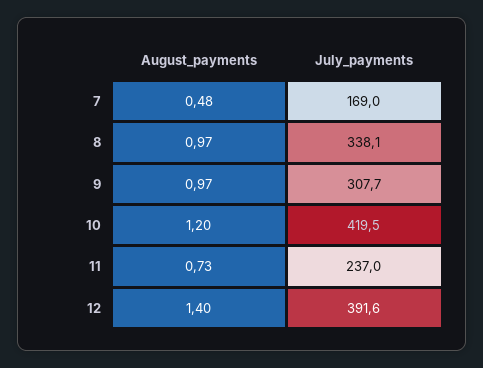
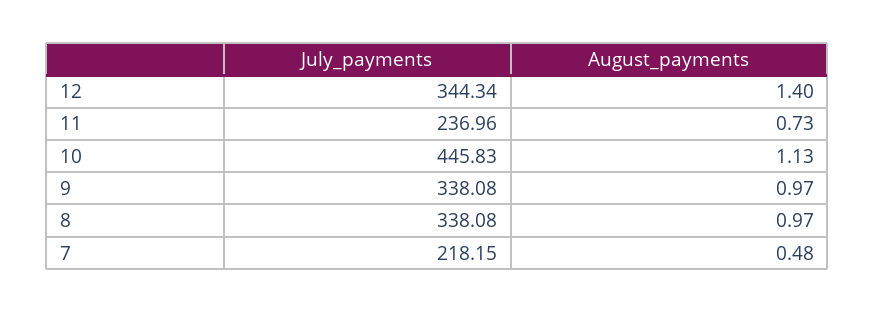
July_payments, 7: 169 -> 218.15
July_payments, 9: 307.7 -> 338.08
August_payments, 10: 1.2 -> 1.13
July_payments, 10: 419.5 -> 445.83
July_payments, 12: 391.6 -> 344.34

